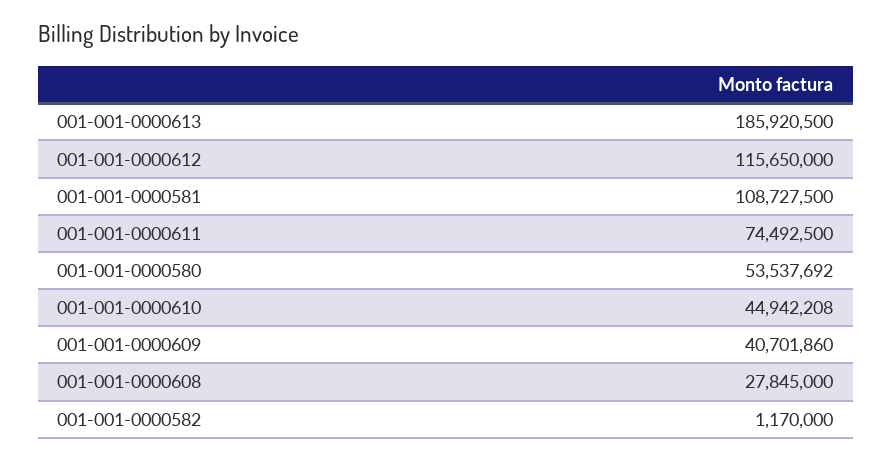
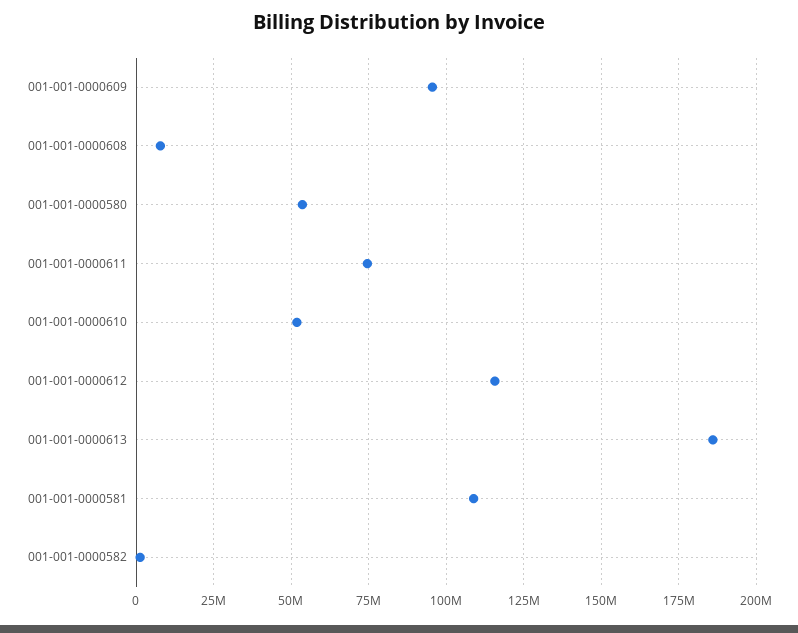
001-001-0000610: 44942208 -> 52500000
001-001-0000609: 40701860 -> 95000000
001-001-0000608: 27845000 -> 7500000

